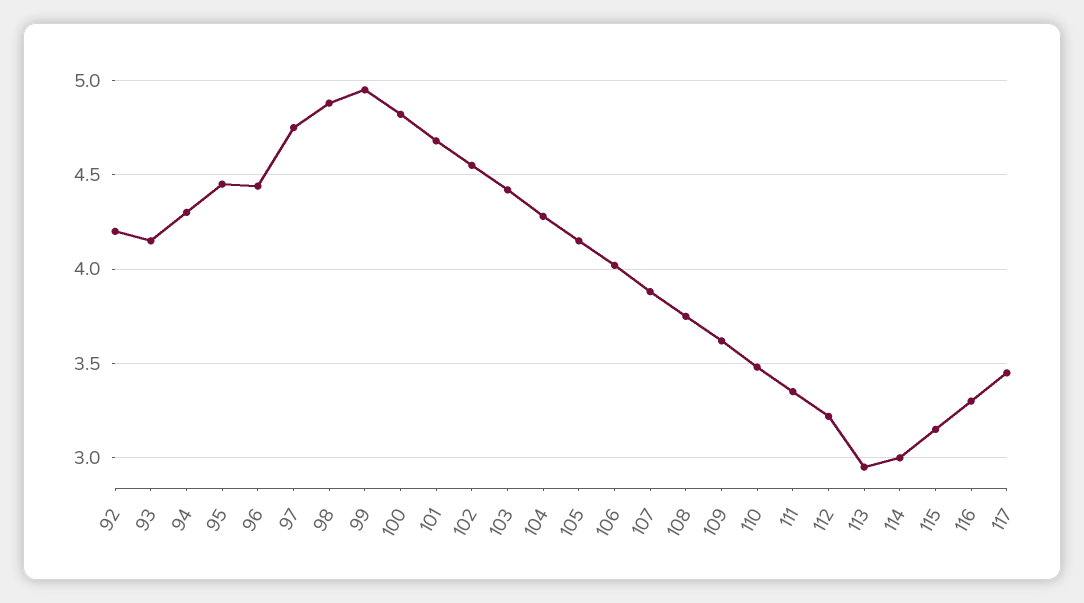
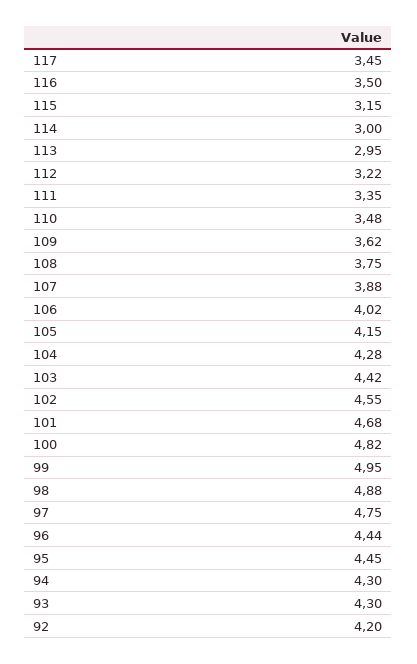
93: 4.15 -> 4.3
116: 3.3 -> 3.5

